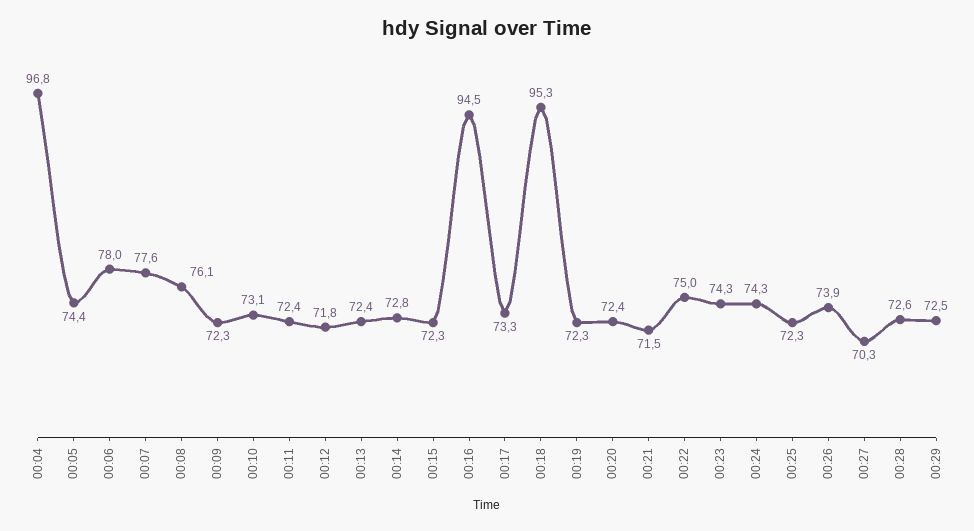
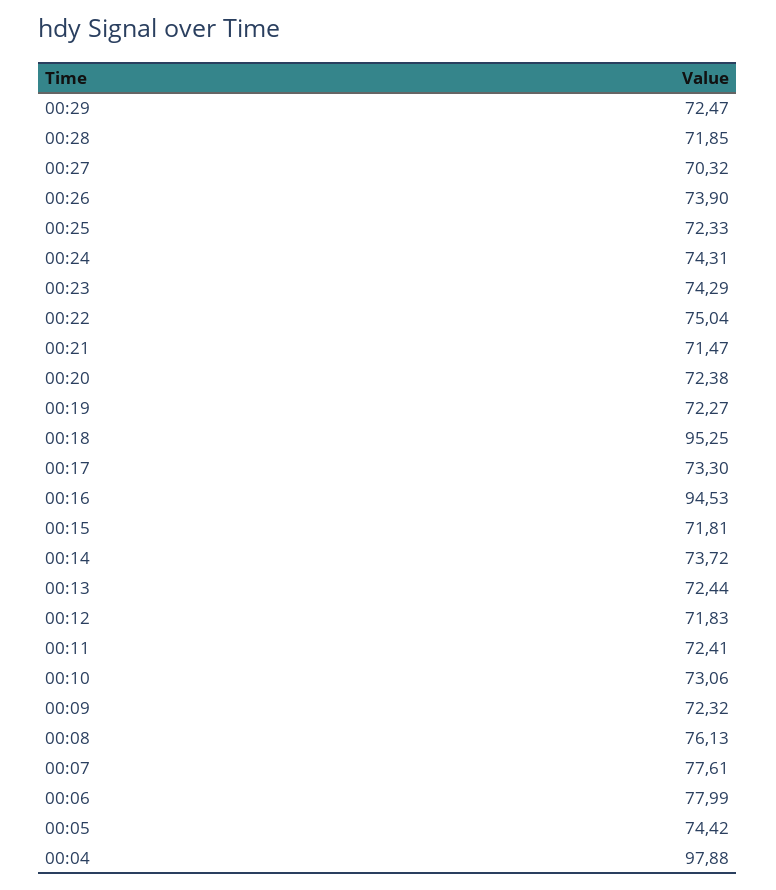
00:04: 96.8 -> 97.88
00:14: 72.8 -> 73.72
00:15: 72.3 -> 71.81
00:28: 72.6 -> 71.85

